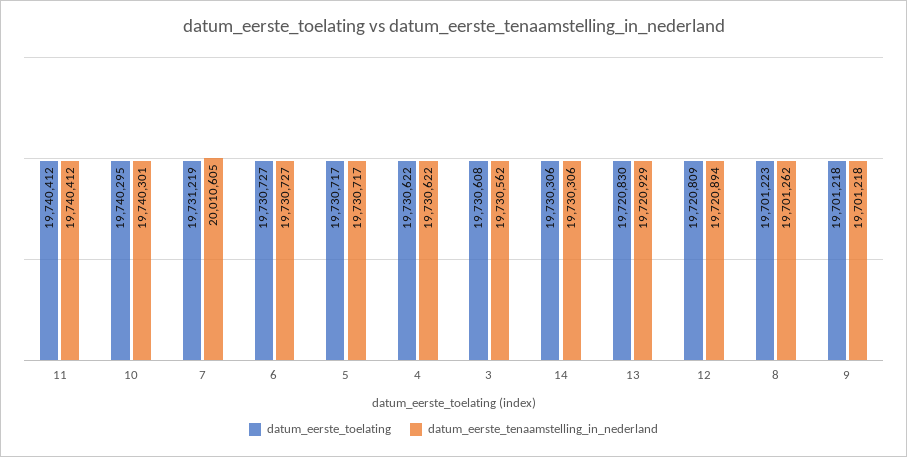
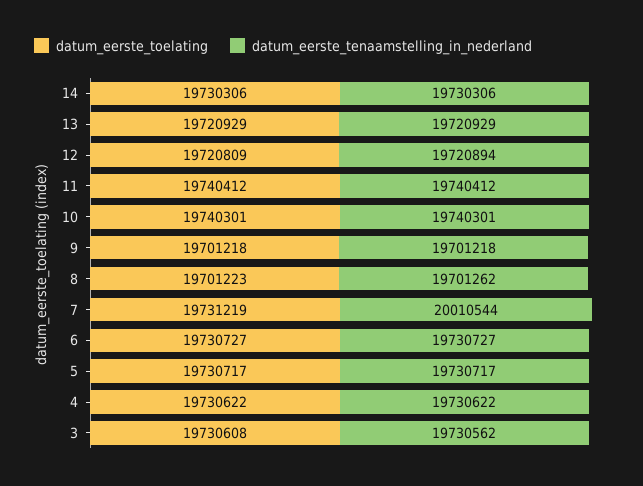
datum_eerste_toelating, 10: 19740295 -> 19740301
datum_eerste_tenaamstelling_in_nederland, 7: 20010605 -> 20010544
datum_eerste_toelating, 13: 19720830 -> 19720929

